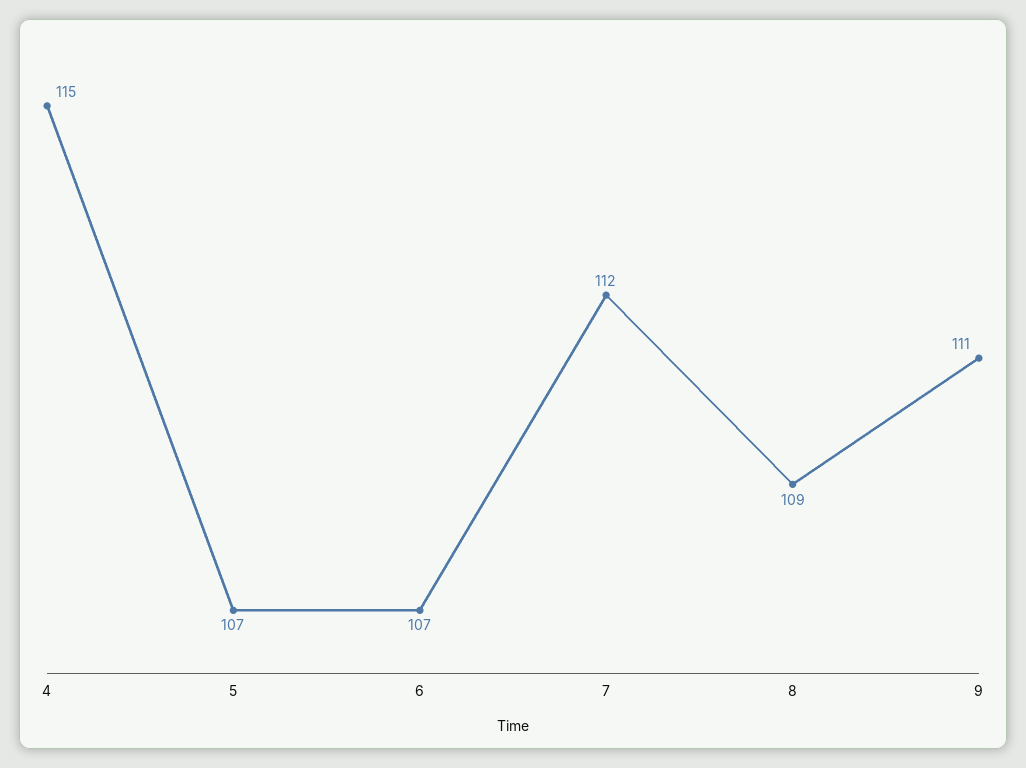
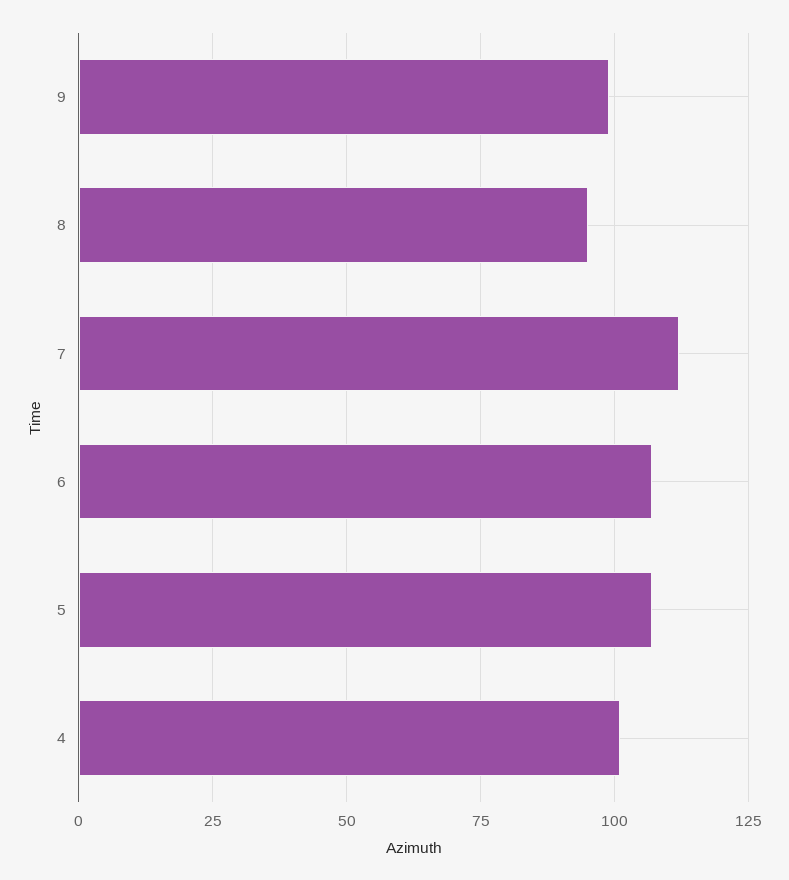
4: 115 -> 100
8: 109 -> 95
9: 111 -> 100

